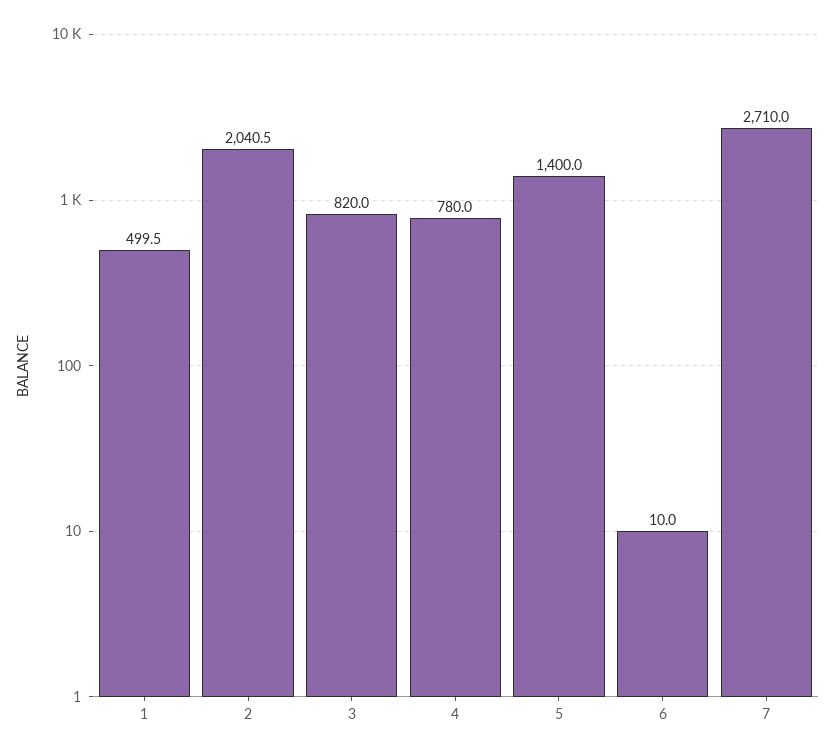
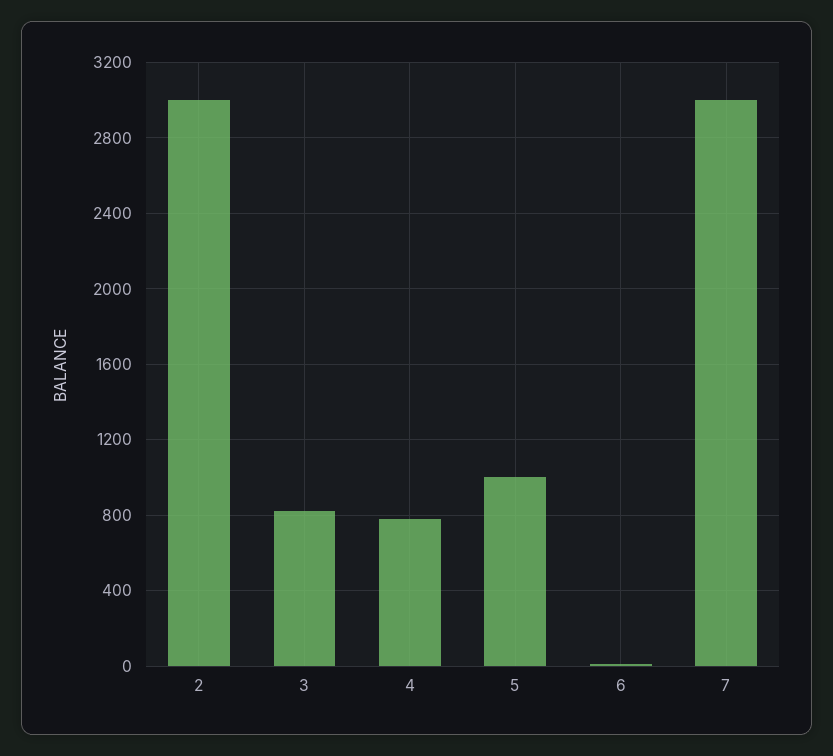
1: 499.5 -> none
2: 2040.5 -> 3000
5: 1400 -> 1000
7: 2710 -> 3000

